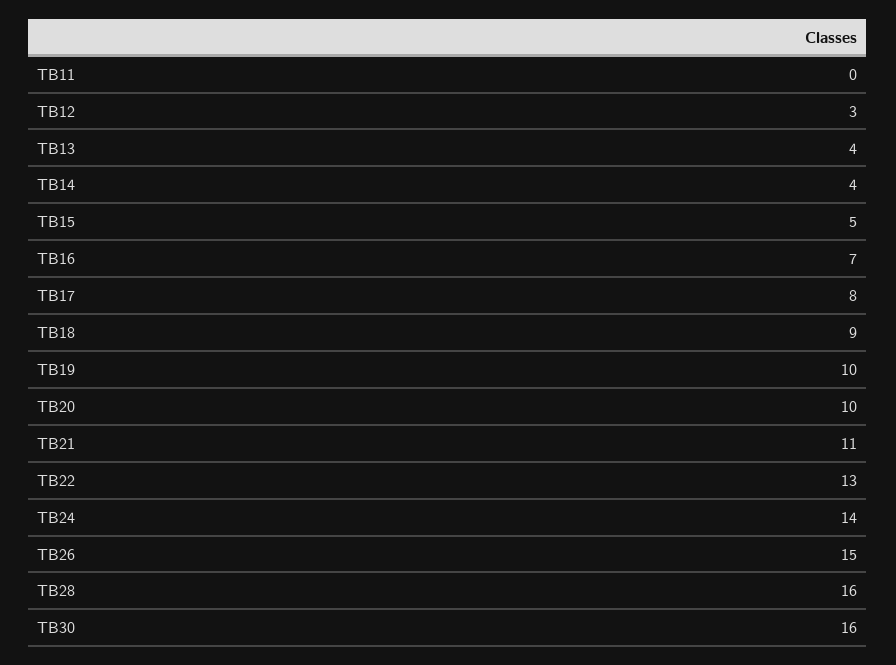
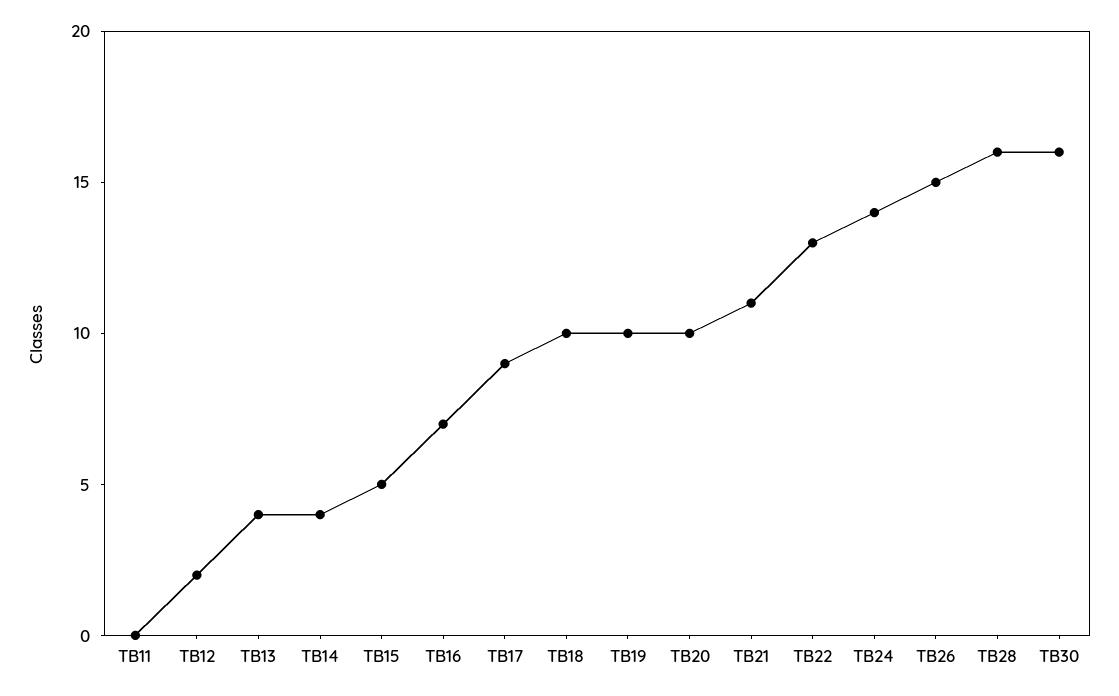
TB12: 3 -> 2
TB17: 8 -> 9
TB18: 9 -> 10

